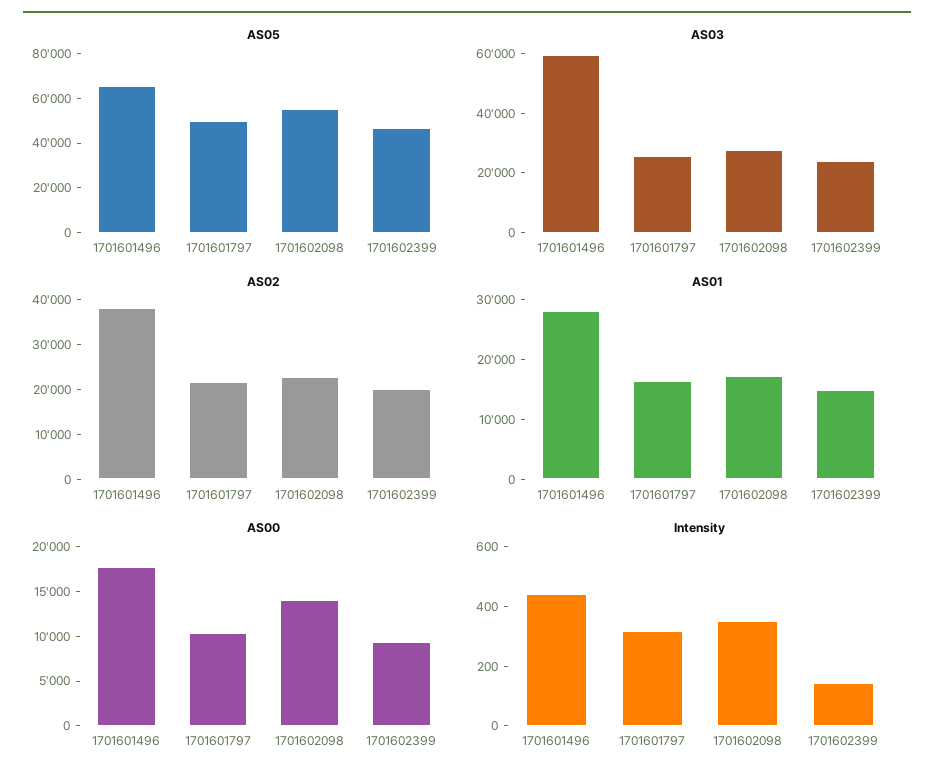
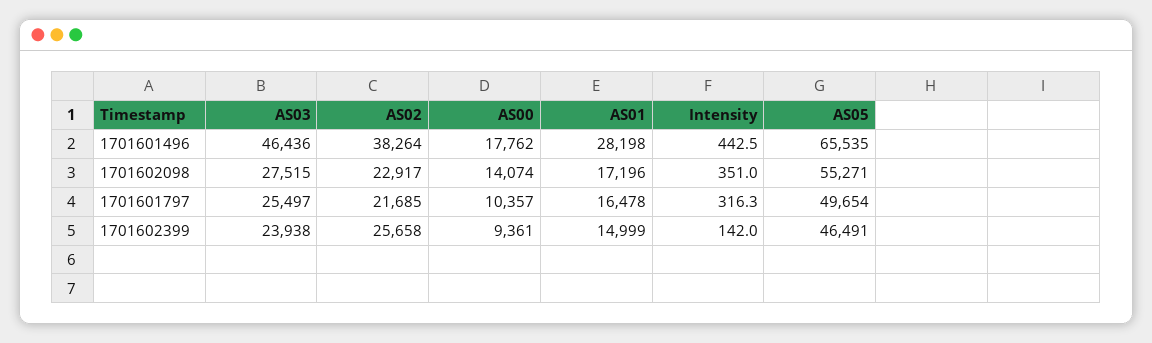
AS03, 1701601496: 60000 -> 46436
AS02, 1701602399: 20000 -> 25658

